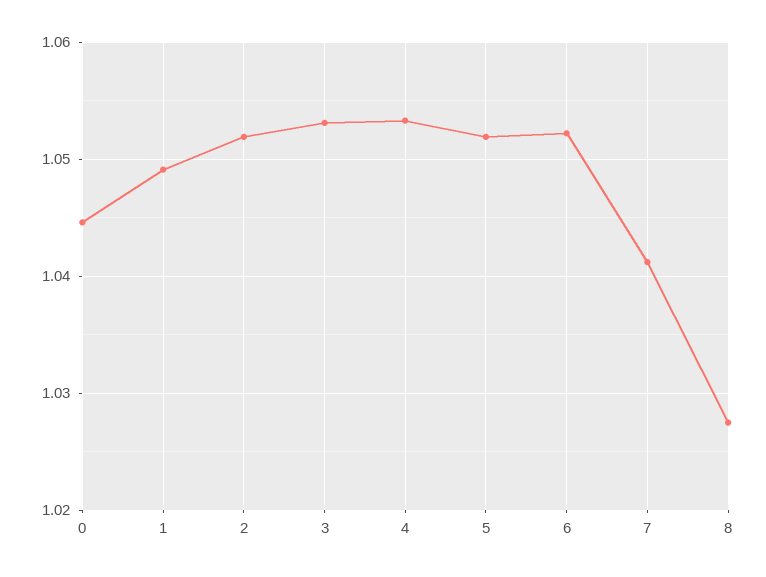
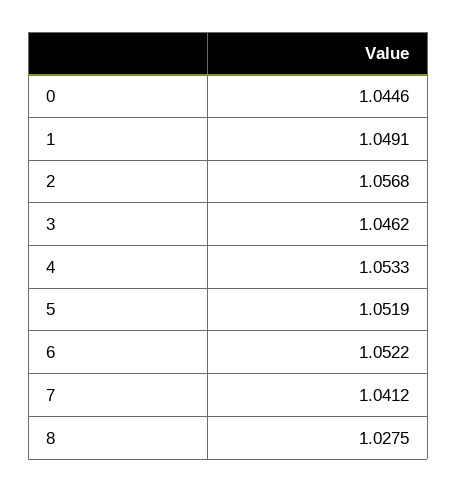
2: 1.052 -> 1.0568
3: 1.053 -> 1.0462

